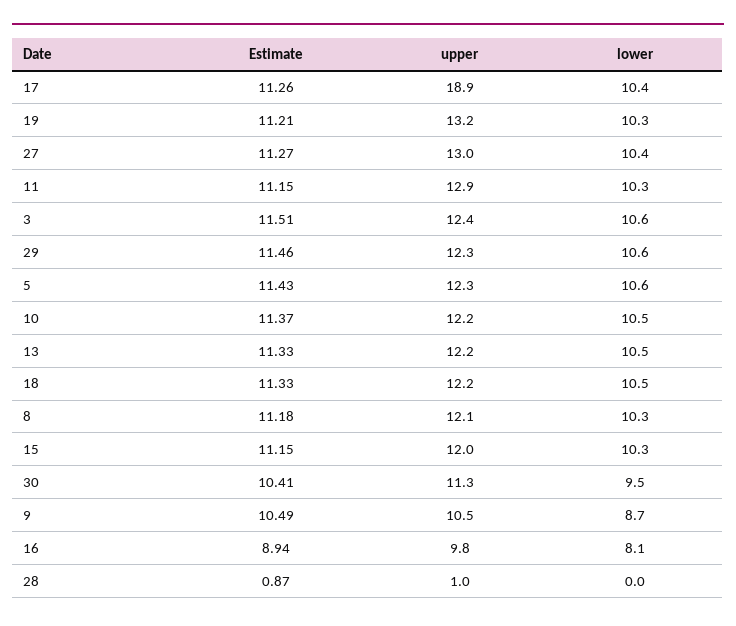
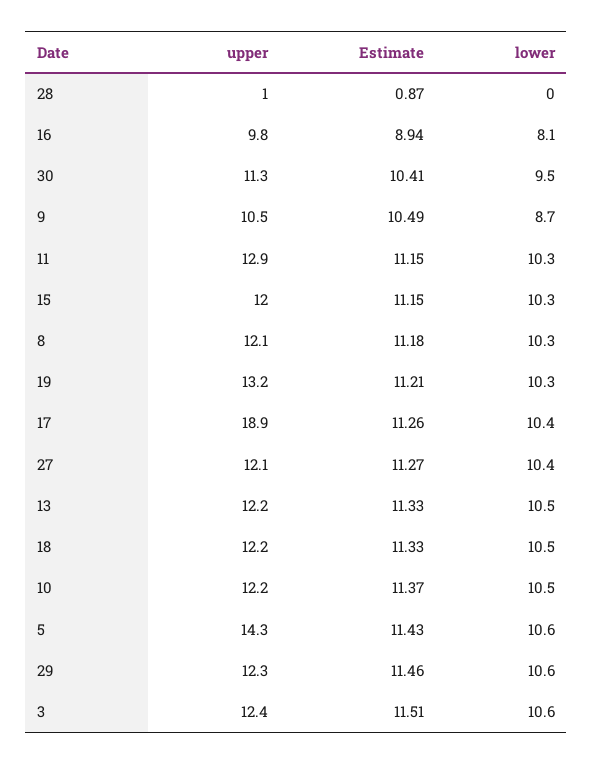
upper, 27: 13 -> 12.1
upper, 5: 12.3 -> 14.3

